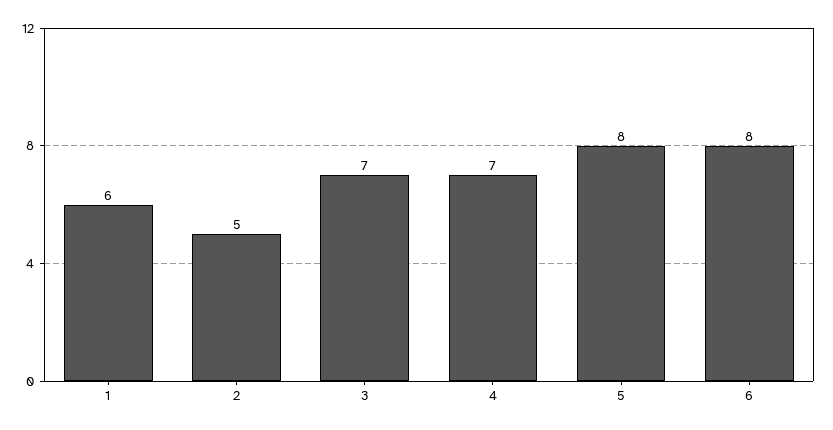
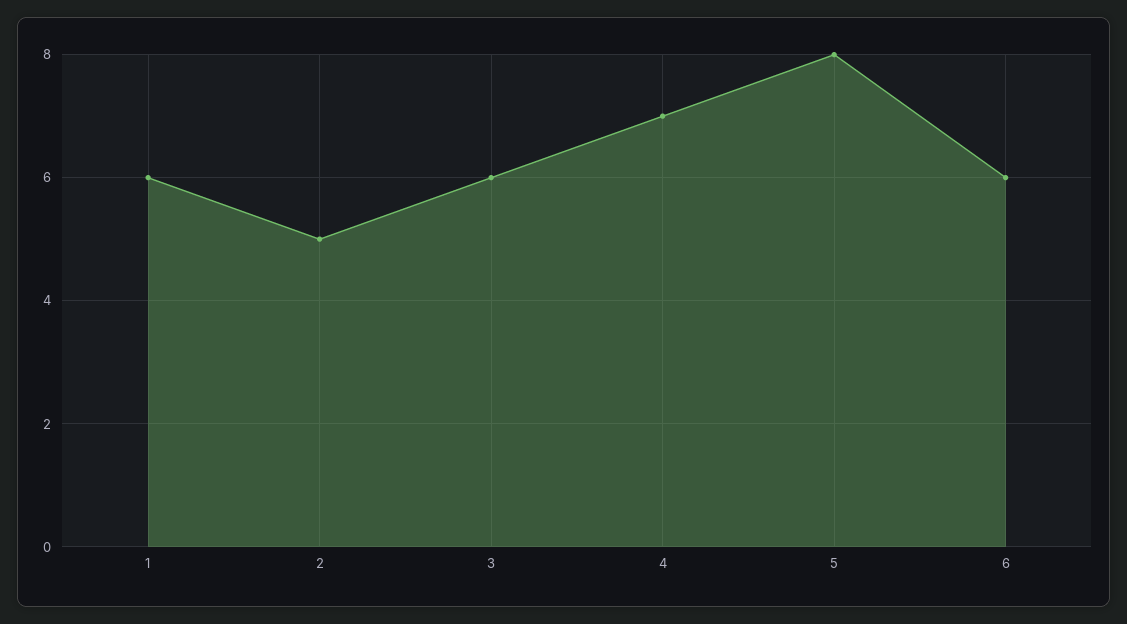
3: 7 -> 6
6: 8 -> 6

